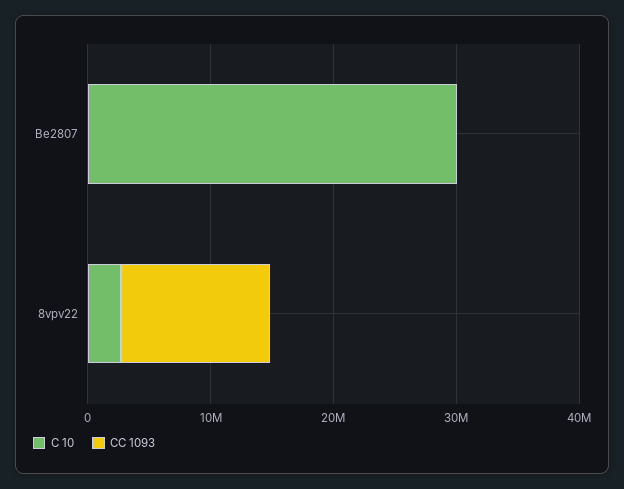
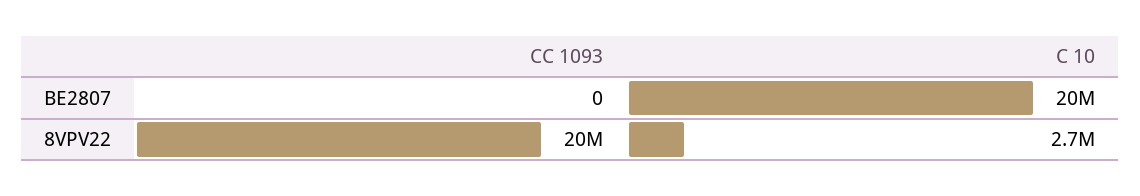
C 10, Be2807: 30000000 -> 20000000
CC 1093, 8vpv22: 12000000 -> 20000000

